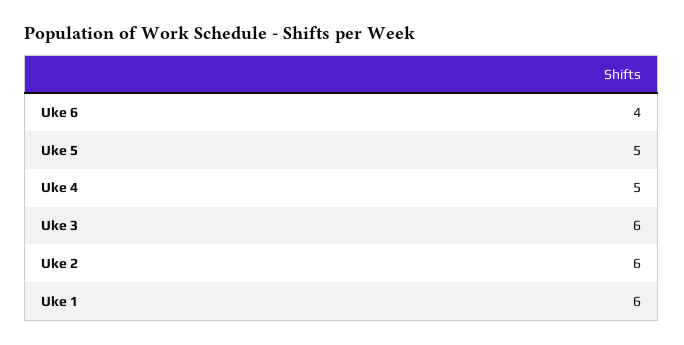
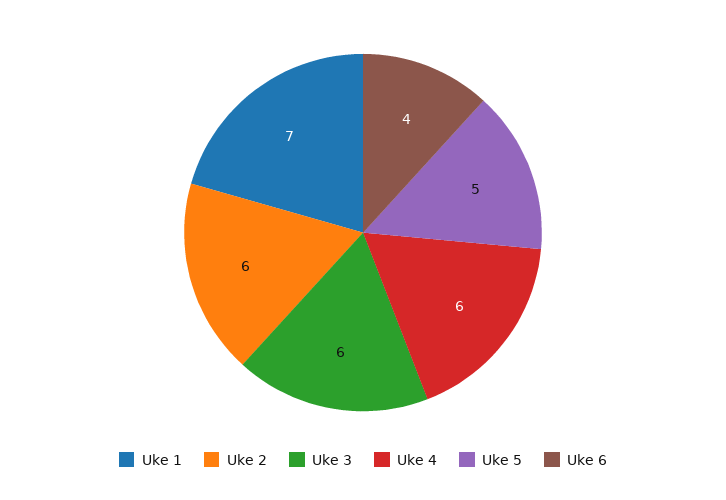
Uke 4: 5 -> 6
Uke 1: 6 -> 7

